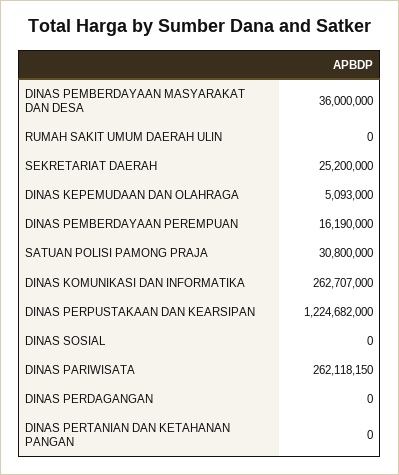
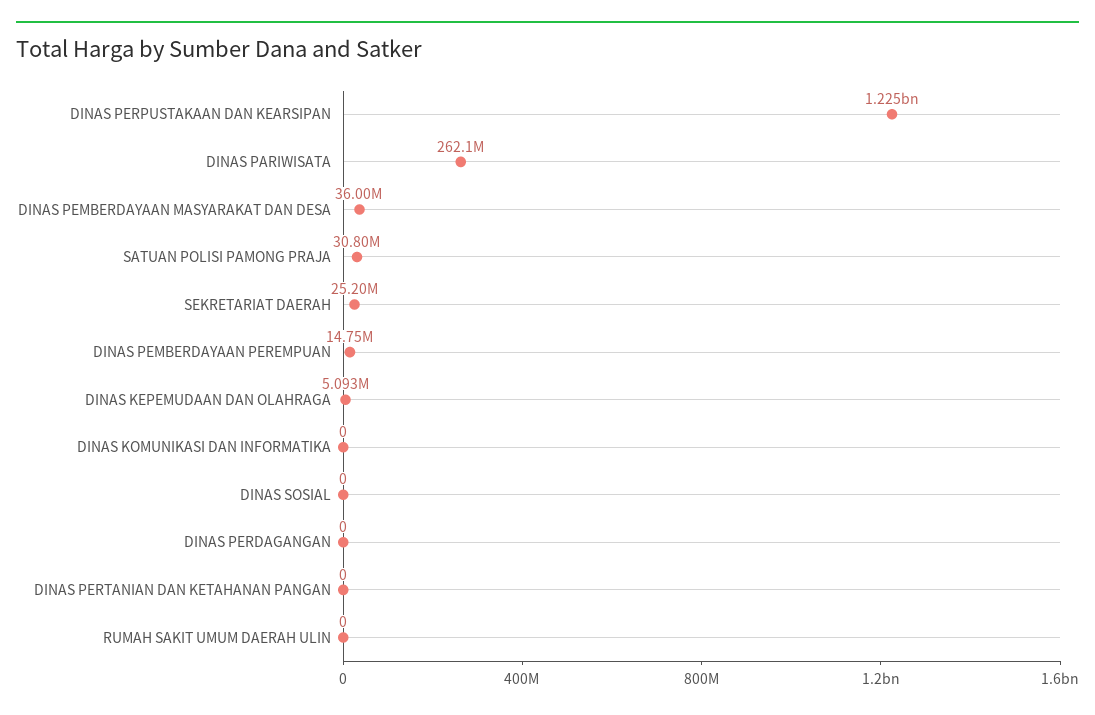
DINAS PEMBERDAYAAN PEREMPUAN: 16190000 -> 14750000
DINAS KOMUNIKASI DAN INFORMATIKA: 262707000 -> 0

